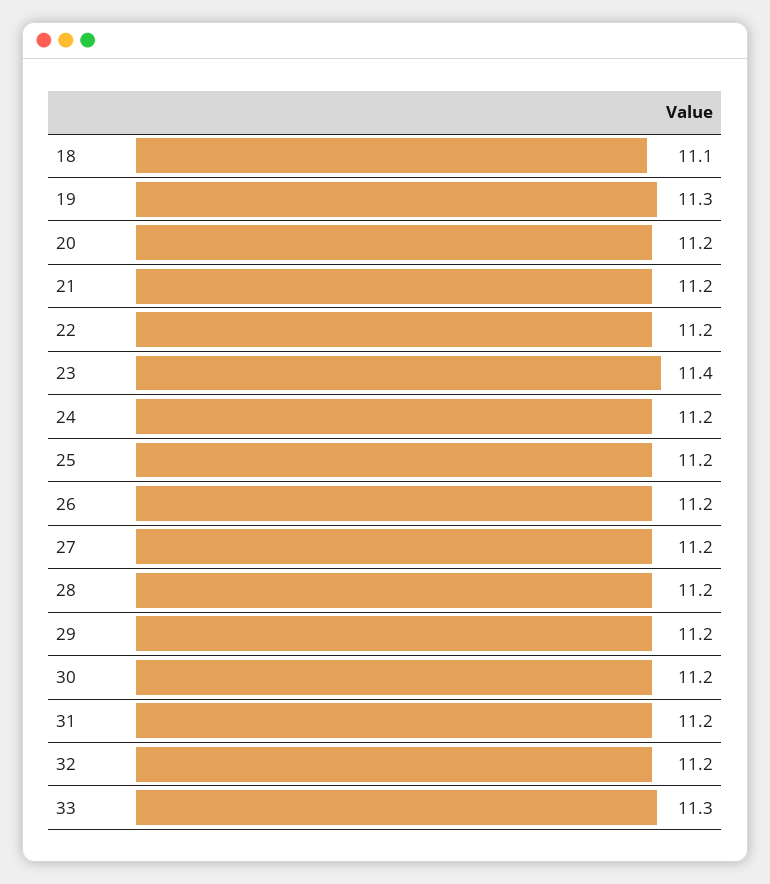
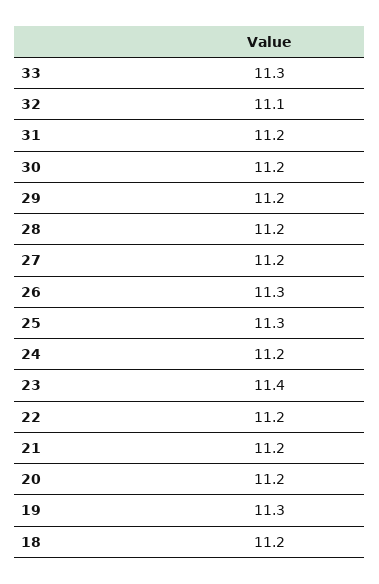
18: 11.1 -> 11.2
25: 11.2 -> 11.3
26: 11.2 -> 11.3
32: 11.2 -> 11.1

